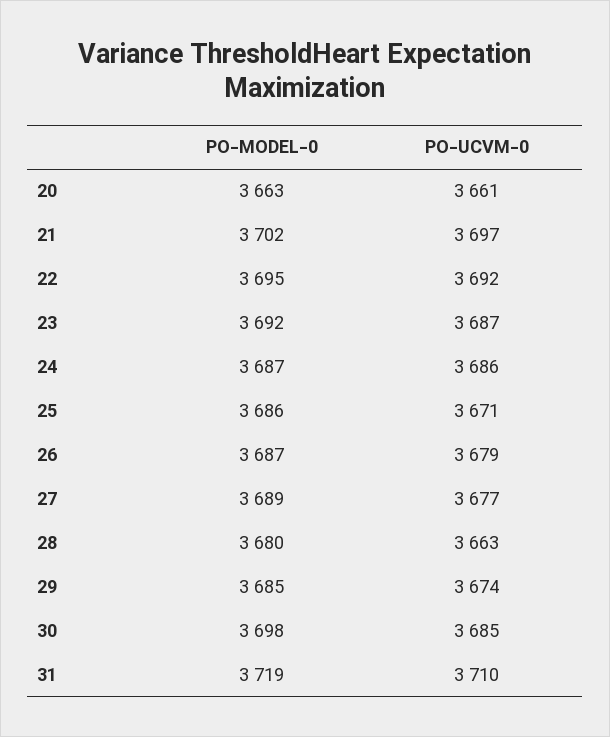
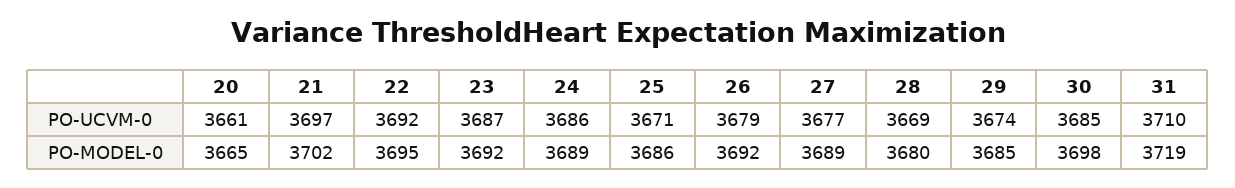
PO-MODEL-0, 20: 3663 -> 3665
PO-MODEL-0, 24: 3687 -> 3689
PO-MODEL-0, 26: 3687 -> 3692
PO-UCVM-0, 28: 3663 -> 3669

